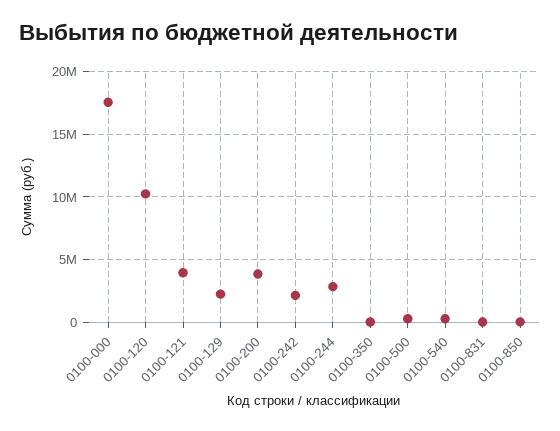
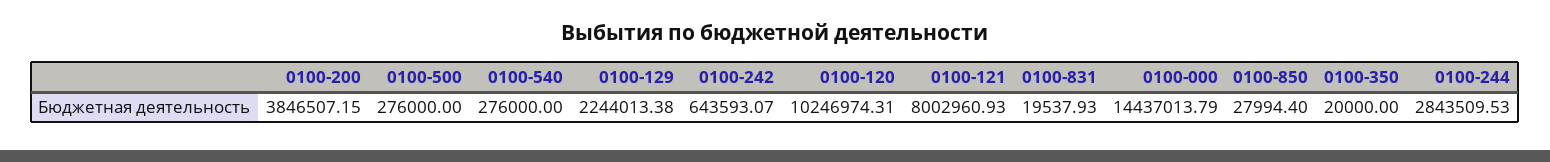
0100-000: 17500000 -> 14437013.79
0100-121: 4000000 -> 8002960.93
0100-242: 2000000 -> 643593.07

